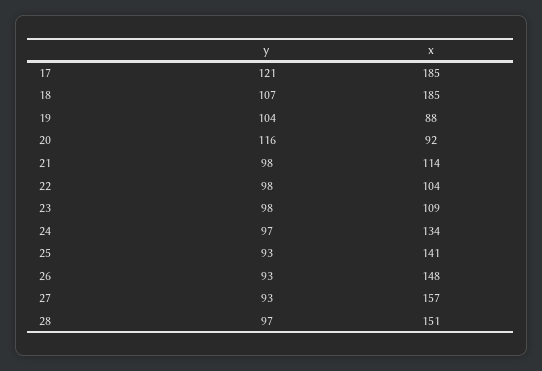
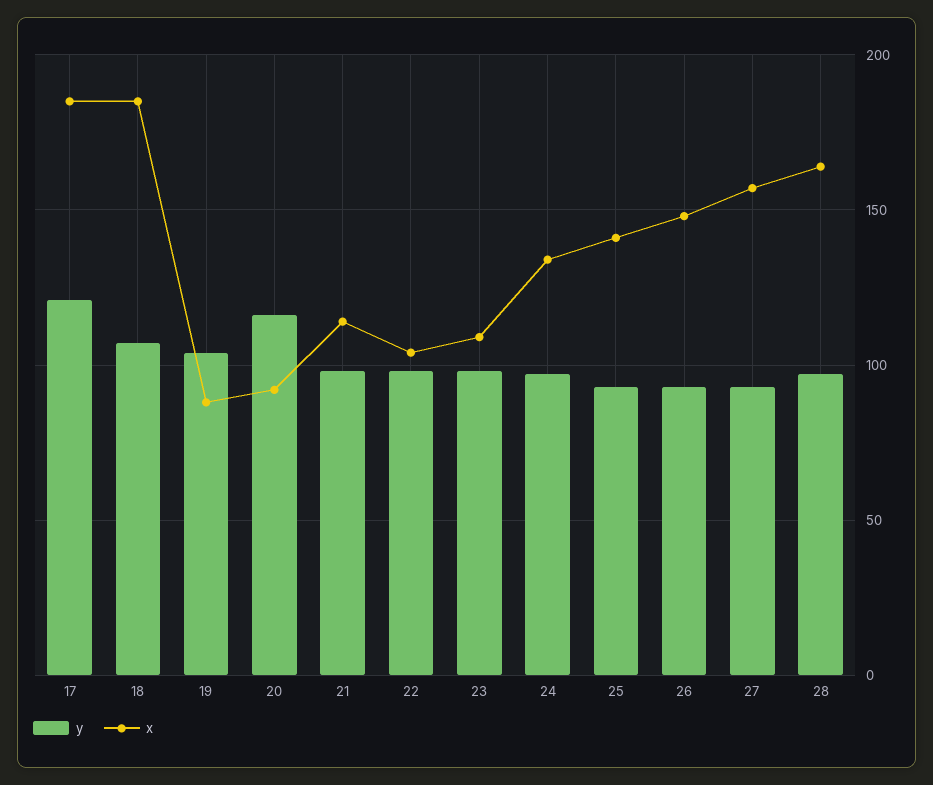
x, 28: 151 -> 165

